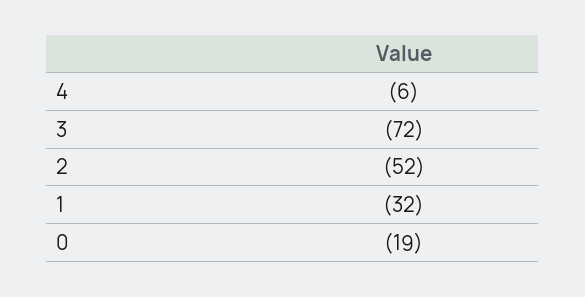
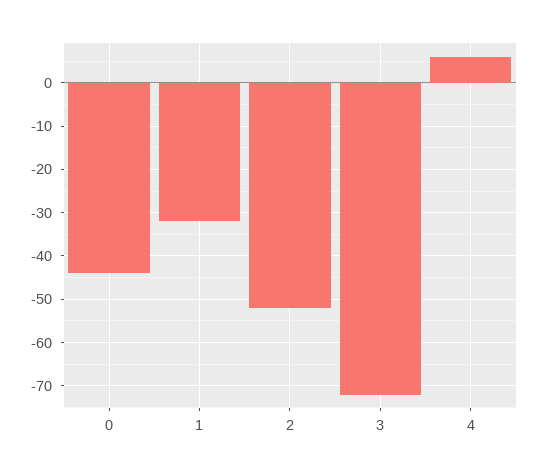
4: -6 -> 5
0: -19 -> -45

